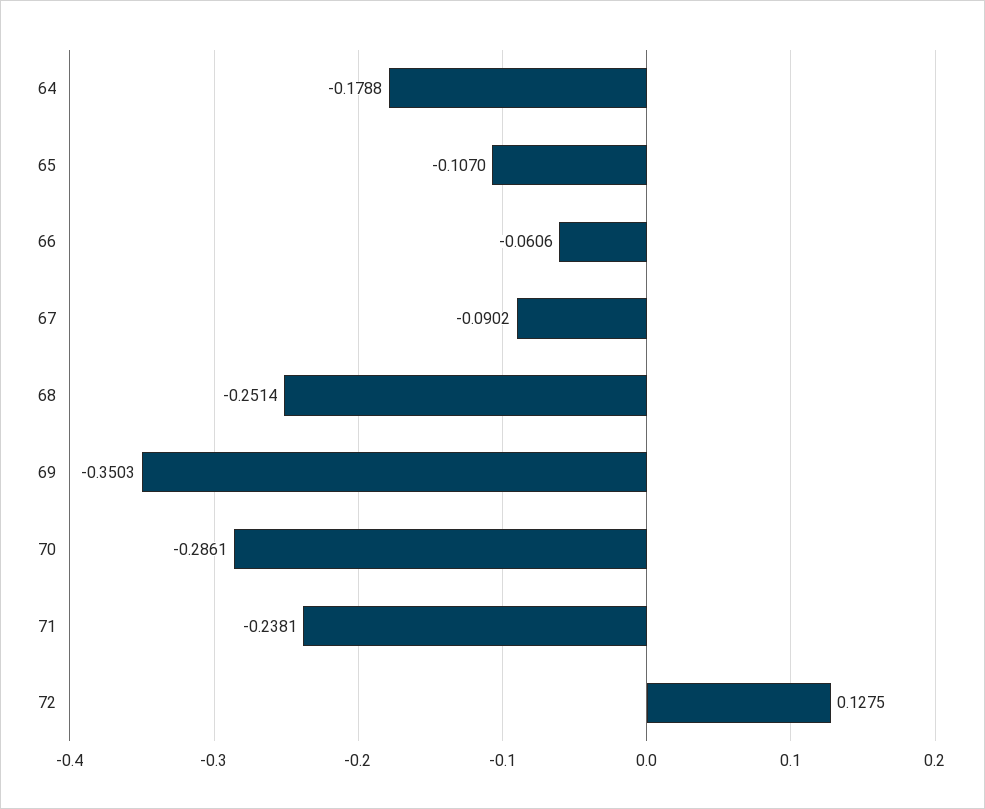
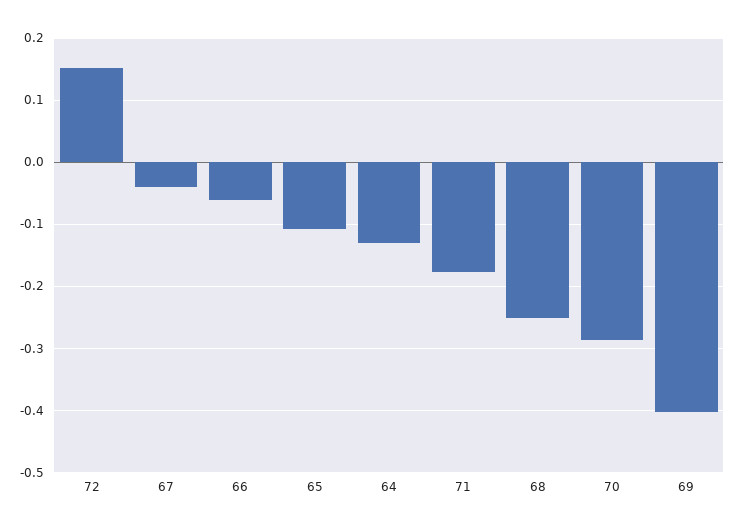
64: -0.1788 -> -0.13
67: -0.0902 -> -0.04
69: -0.3503 -> -0.4
71: -0.2381 -> -0.18
72: 0.1275 -> 0.15

